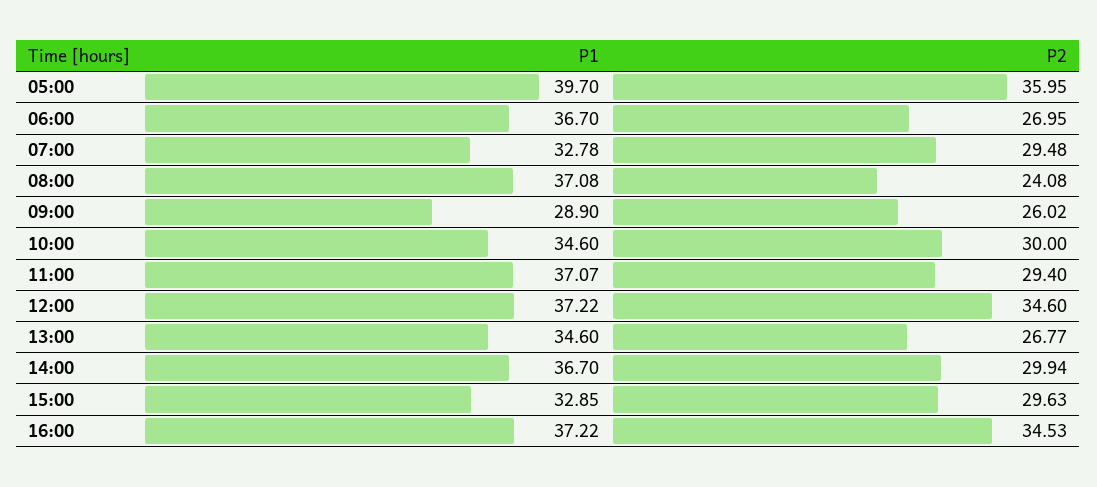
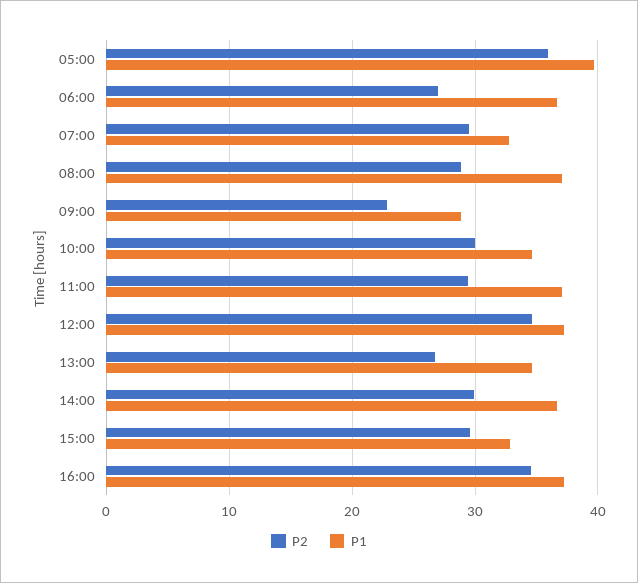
P2, 08:00: 24.08 -> 29
P2, 09:00: 26.02 -> 23

